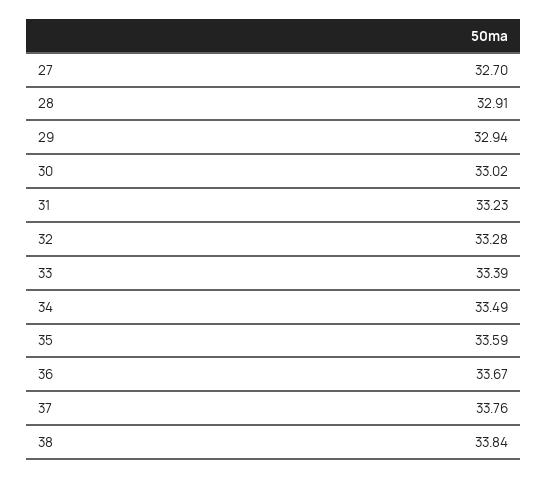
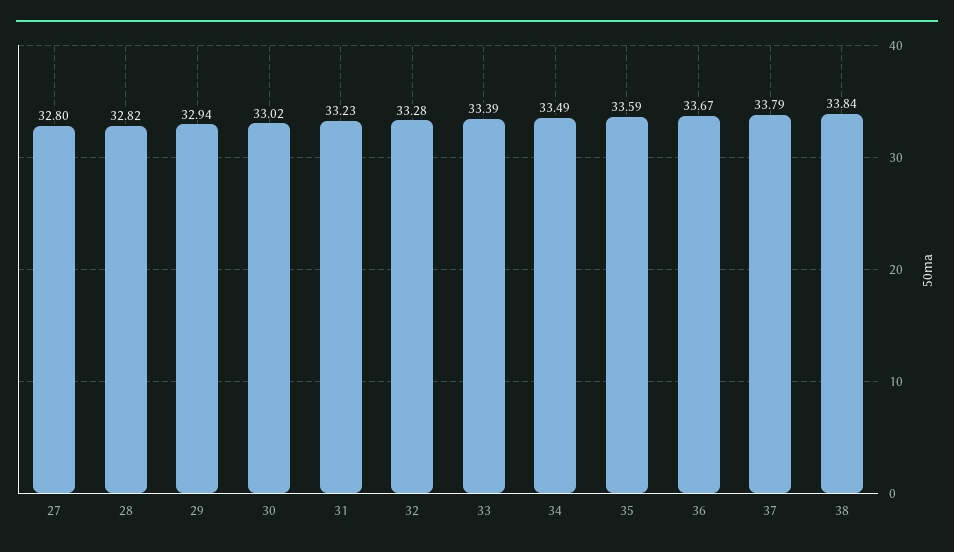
27: 32.7 -> 32.8
28: 32.91 -> 32.82
37: 33.76 -> 33.79

